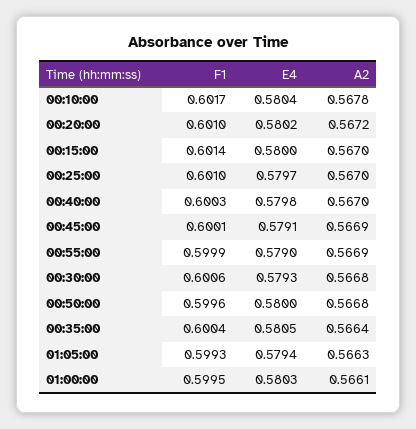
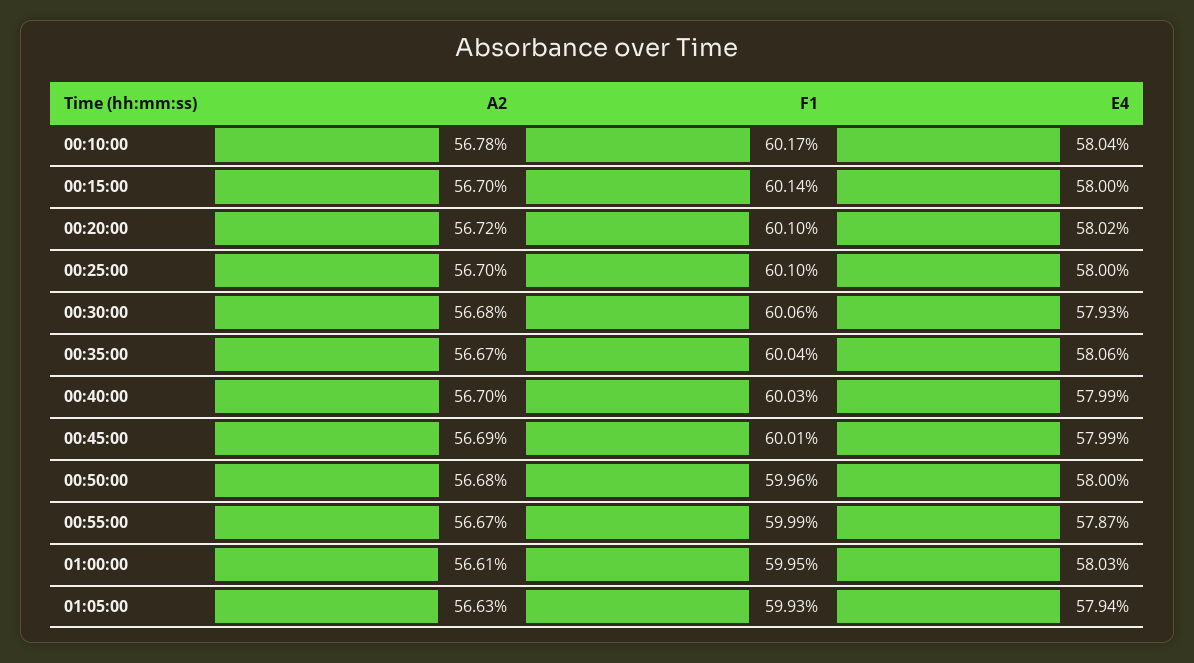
E4, 00:25:00: 0.5797 -> 0.58
E4, 00:40:00: 0.5798 -> 0.5799
E4, 00:45:00: 0.5791 -> 0.5799
E4, 00:55:00: 0.579 -> 0.5787
A2, 00:55:00: 0.5669 -> 0.5667
E4, 00:35:00: 0.5805 -> 0.5806
A2, 00:35:00: 0.5664 -> 0.5667

